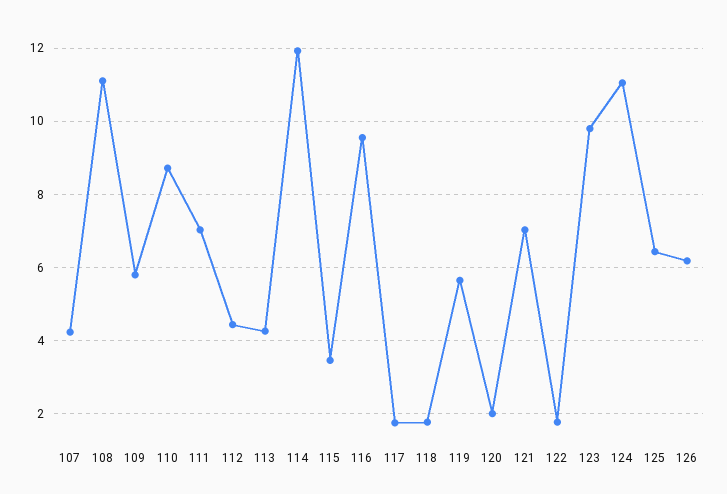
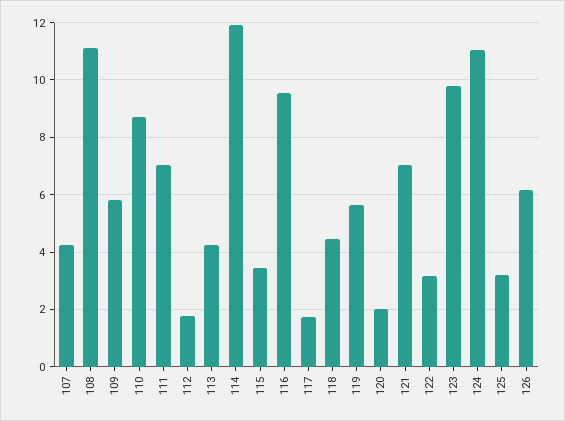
112: 4.4 -> 1.75
118: 1.8 -> 4.5
122: 1.8 -> 3.25
125: 6.4 -> 3.25

